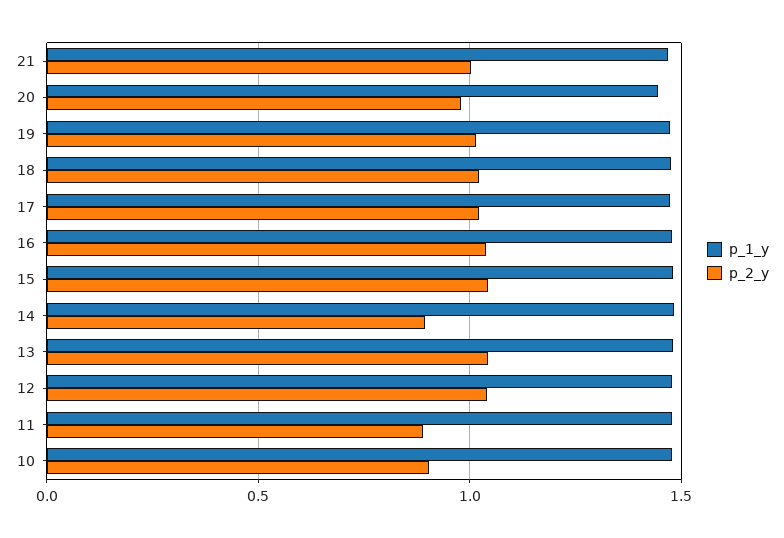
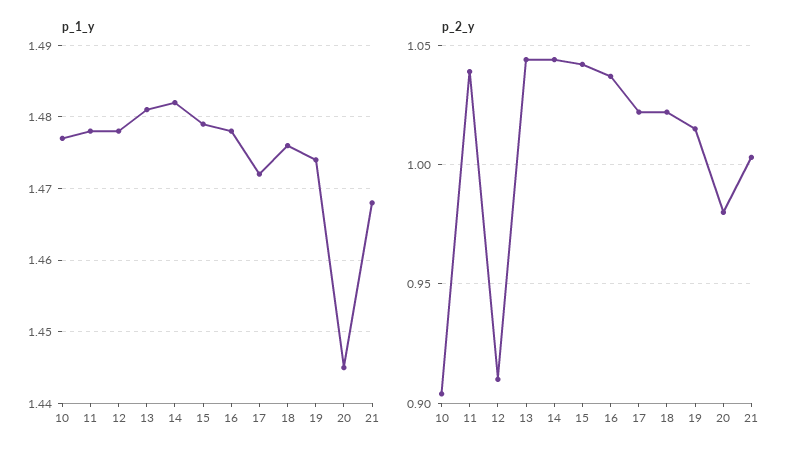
p_2_y, 14: 0.9 -> 1.045
p_2_y, 12: 1.05 -> 0.91
p_2_y, 11: 0.9 -> 1.04

